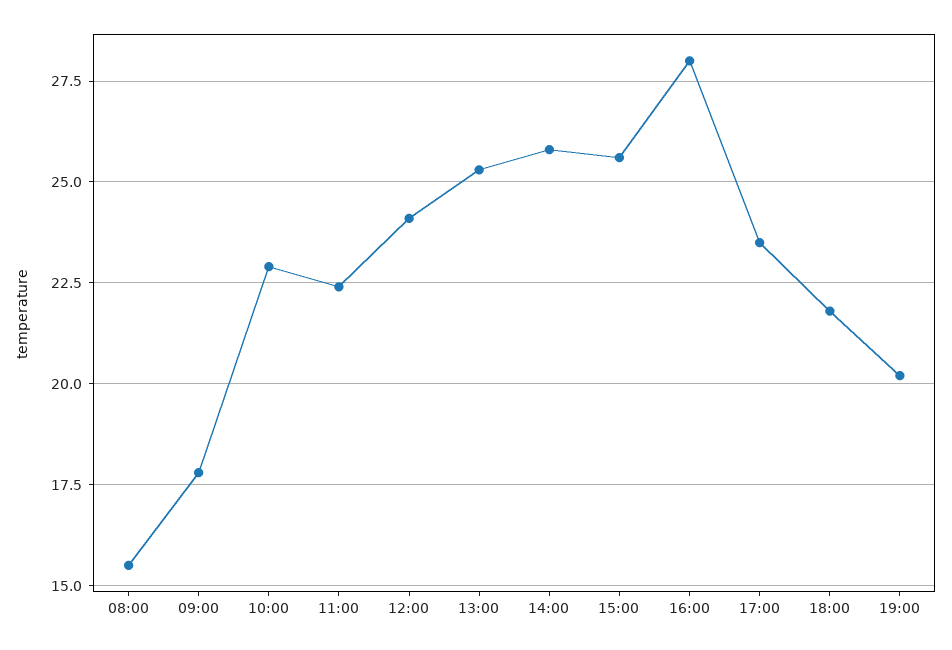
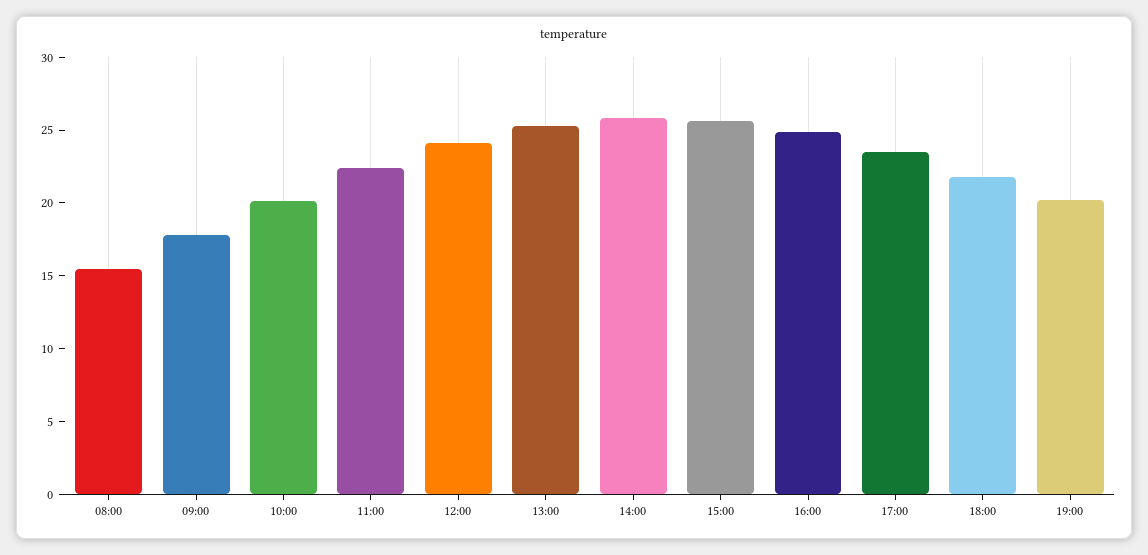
10:00: 23 -> 20
16:00: 28 -> 25

